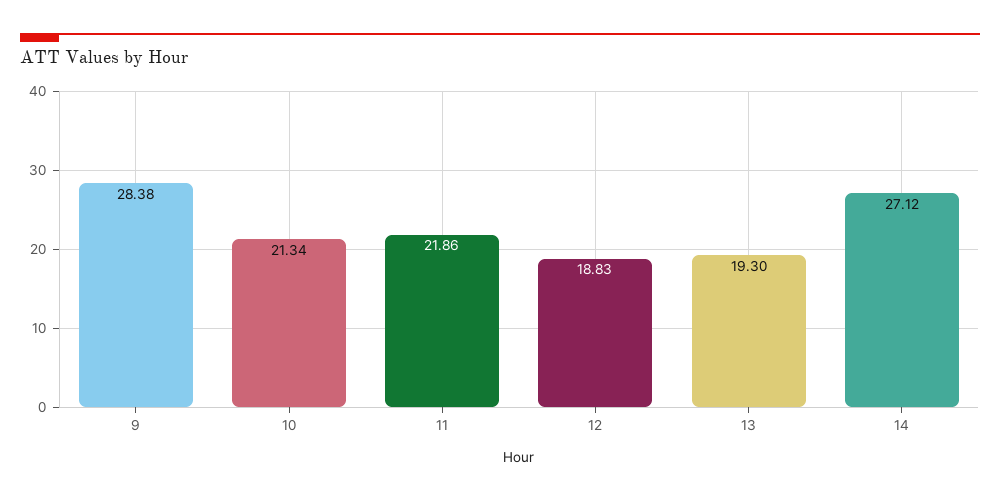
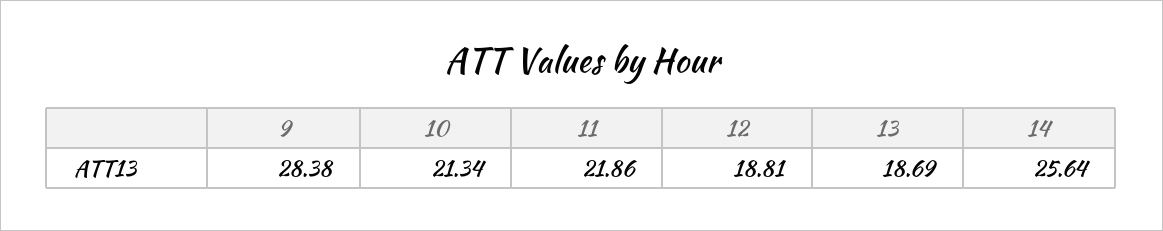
12: 18.83 -> 18.81
13: 19.3 -> 18.69
14: 27.12 -> 25.64

